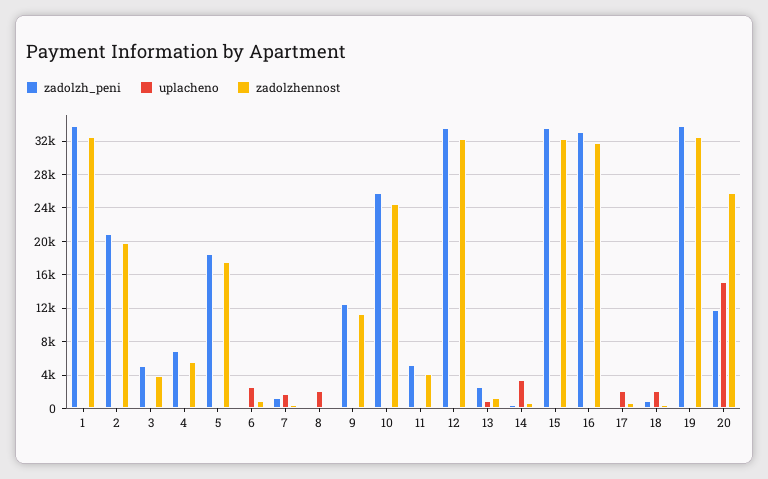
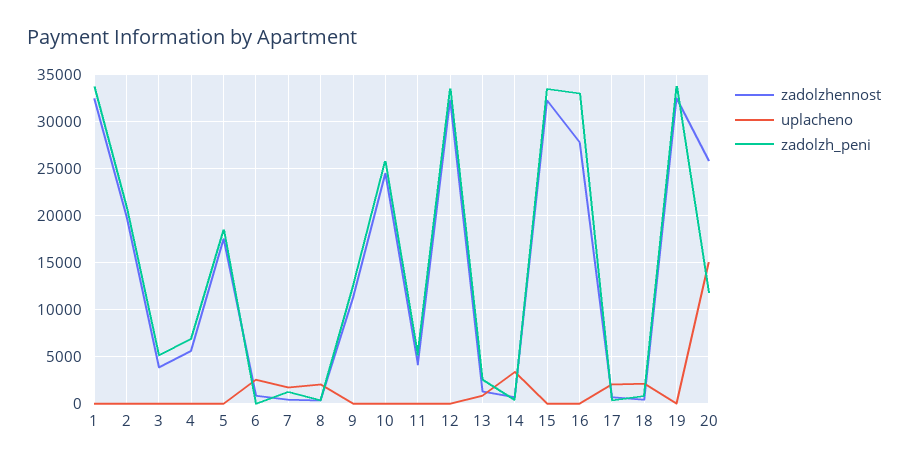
zadolzhennost, 16: 32000 -> 28000

